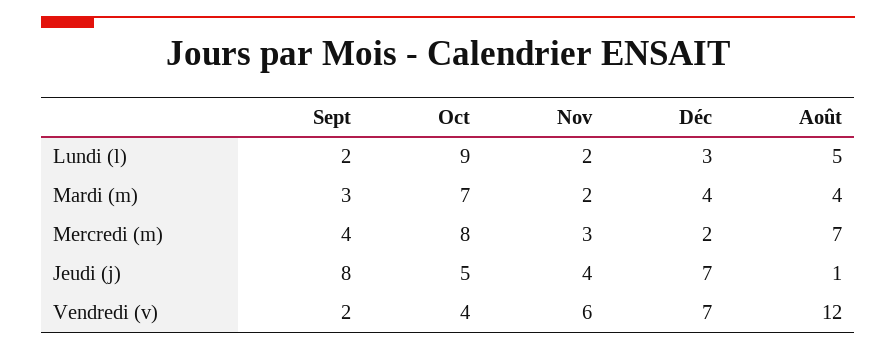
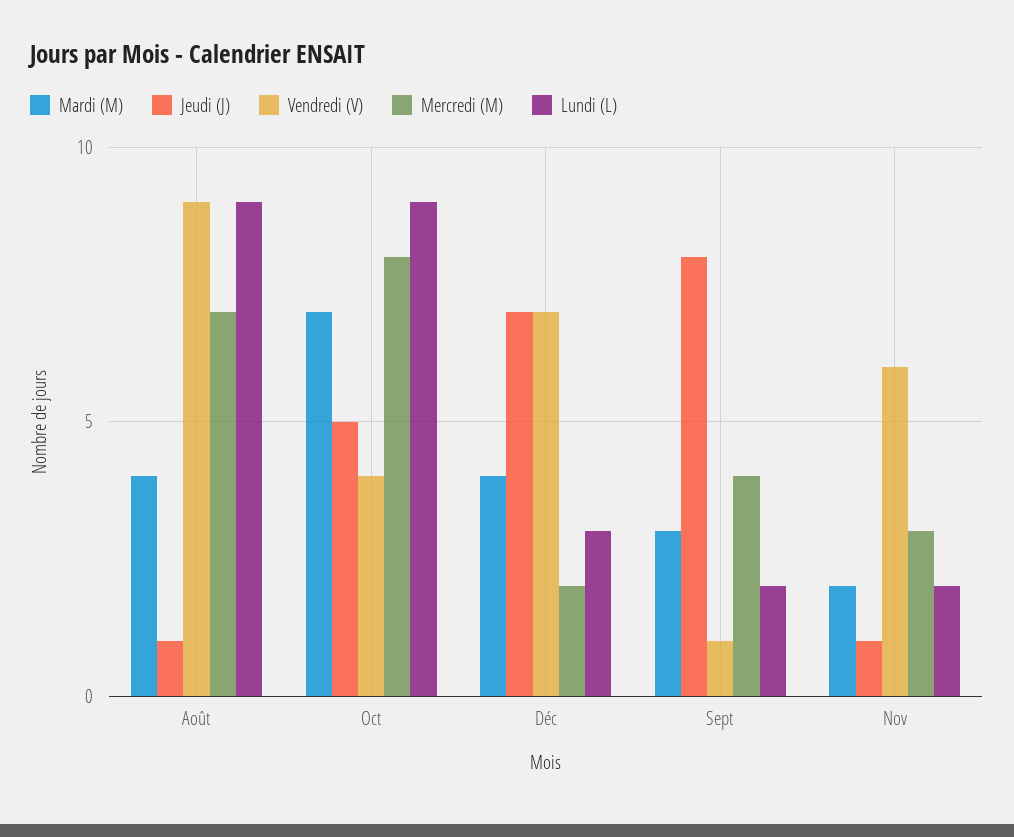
Lundi (l), Août: 5 -> 9
Jeudi (j), Nov: 4 -> 1
Vendredi (v), Sept: 2 -> 1
Vendredi (v), Août: 12 -> 9

